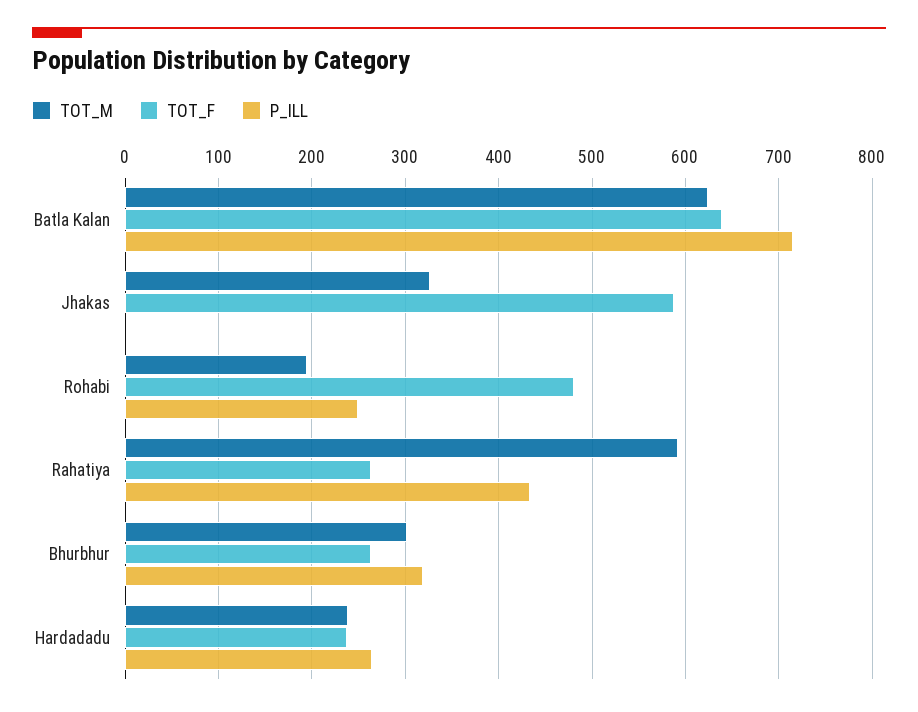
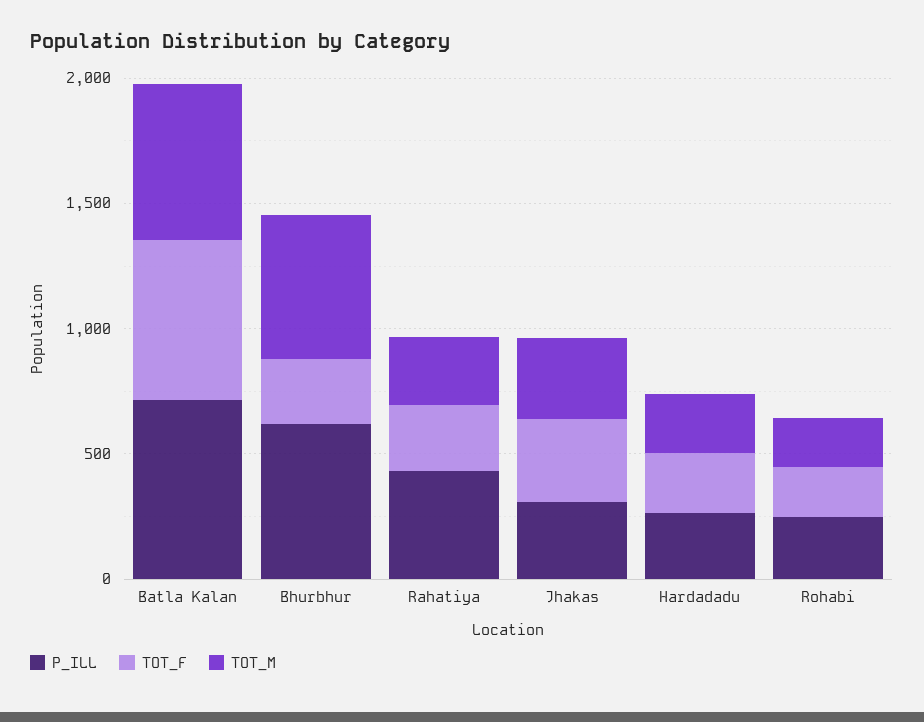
TOT_F, Jhakas: 590 -> 300
P_ILL, Jhakas: 0 -> 300
TOT_F, Rohabi: 480 -> 200
TOT_M, Rahatiya: 590 -> 300
TOT_M, Bhurbhur: 300 -> 600
P_ILL, Bhurbhur: 320 -> 600

